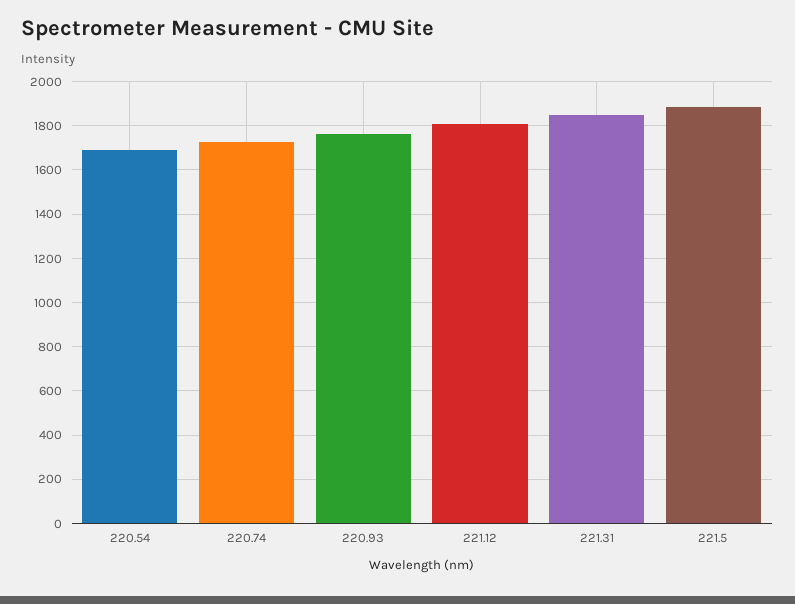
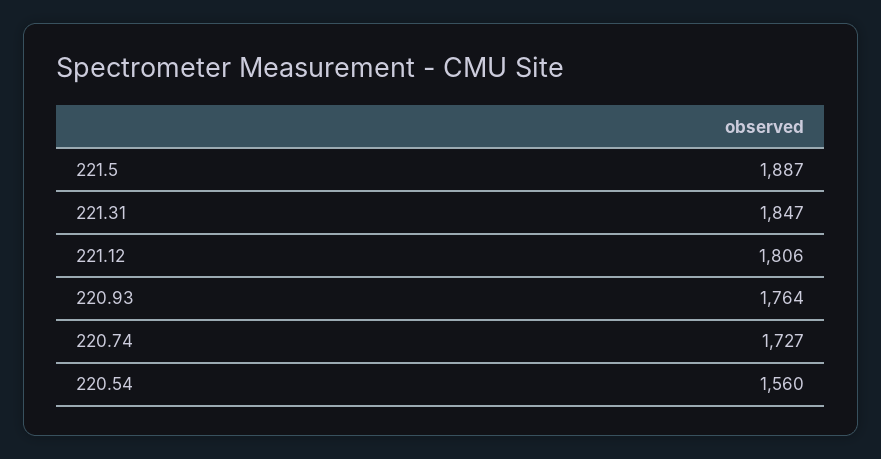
220.54: 1700 -> 1560

